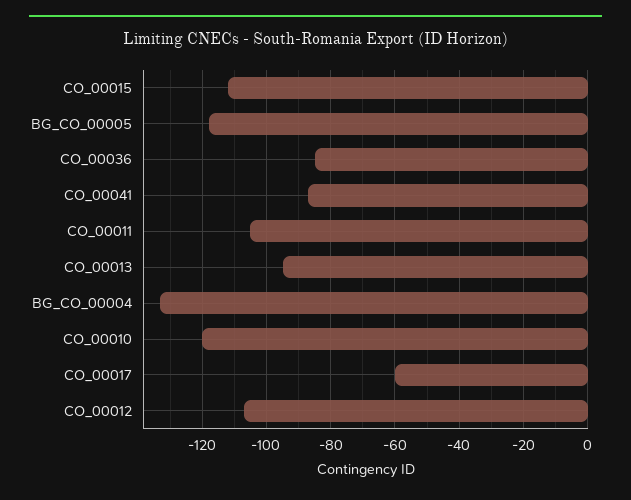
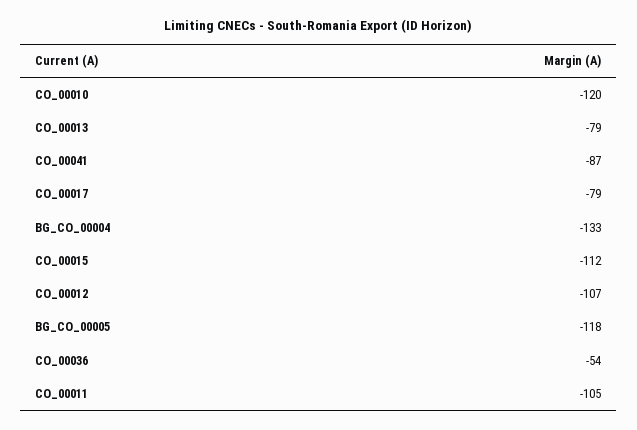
CO_00036: -85 -> -54
CO_00013: -95 -> -79
CO_00017: -60 -> -79

